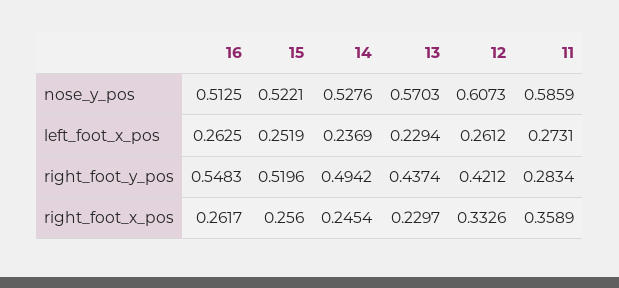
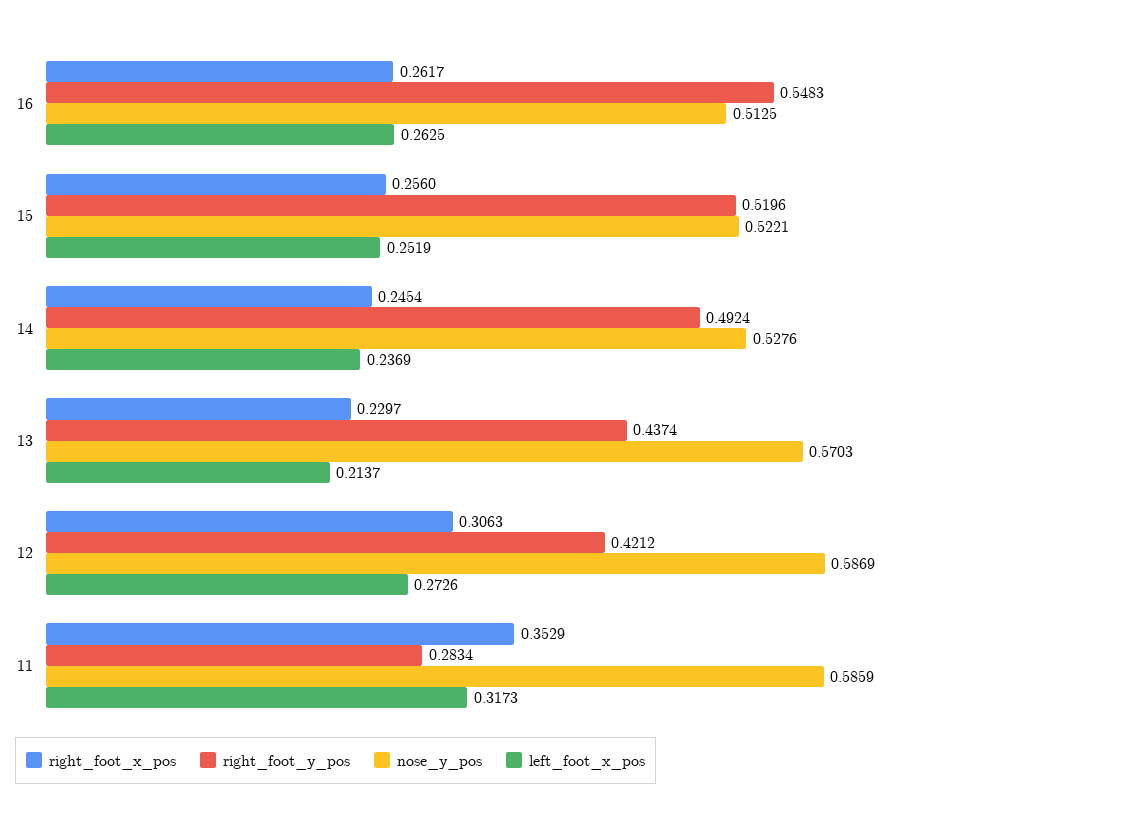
nose_y_pos, 12: 0.6073 -> 0.5869
left_foot_x_pos, 13: 0.2294 -> 0.2137
left_foot_x_pos, 12: 0.2612 -> 0.2726
left_foot_x_pos, 11: 0.2731 -> 0.3173
right_foot_y_pos, 14: 0.4942 -> 0.4924
right_foot_x_pos, 12: 0.3326 -> 0.3063
right_foot_x_pos, 11: 0.3589 -> 0.3529

